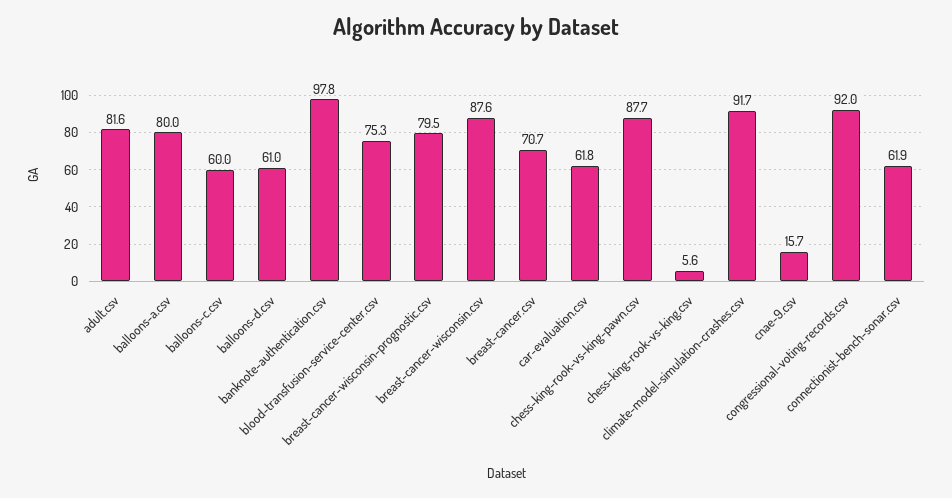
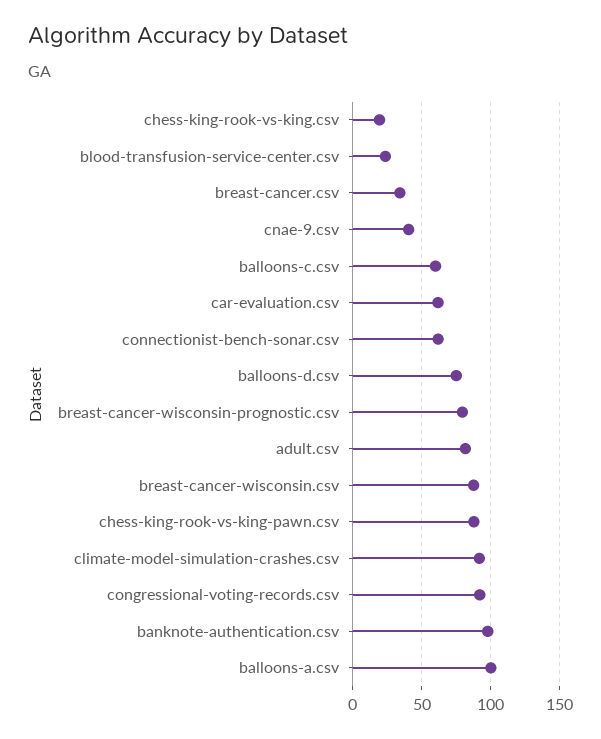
balloons-a.csv: 80 -> 100
balloons-d.csv: 61 -> 75
blood-transfusion-service-center.csv: 75.3 -> 25
breast-cancer.csv: 70.7 -> 35
chess-king-rook-vs-king.csv: 5.6 -> 20
cnae-9.csv: 15.7 -> 40

